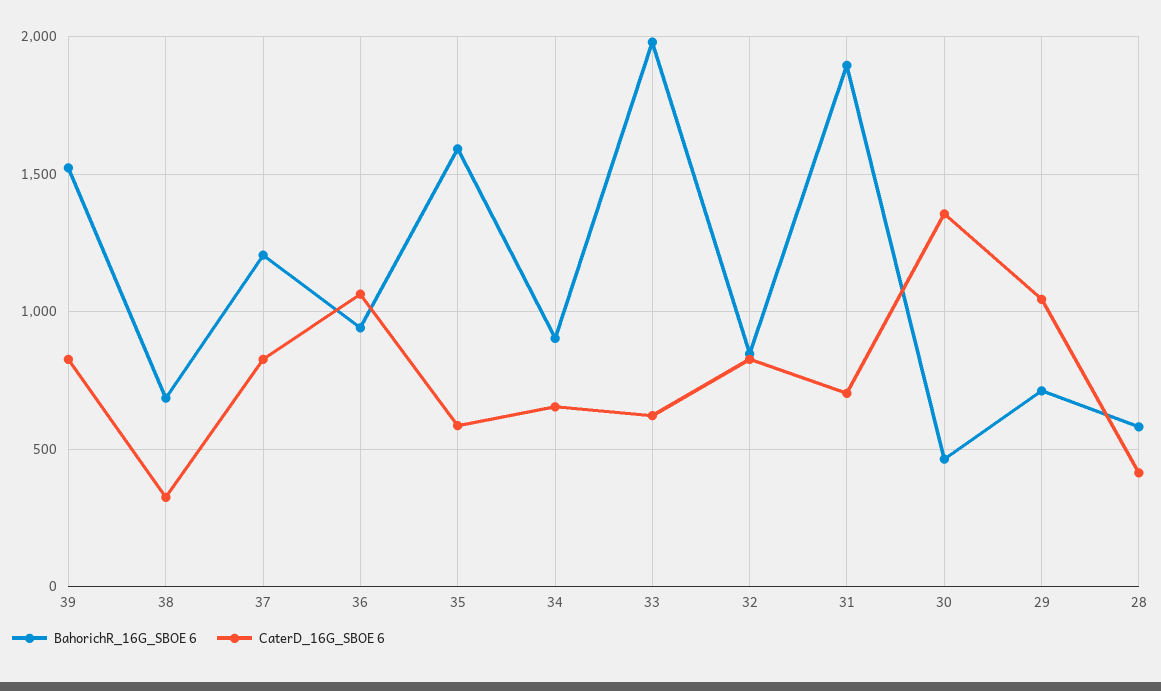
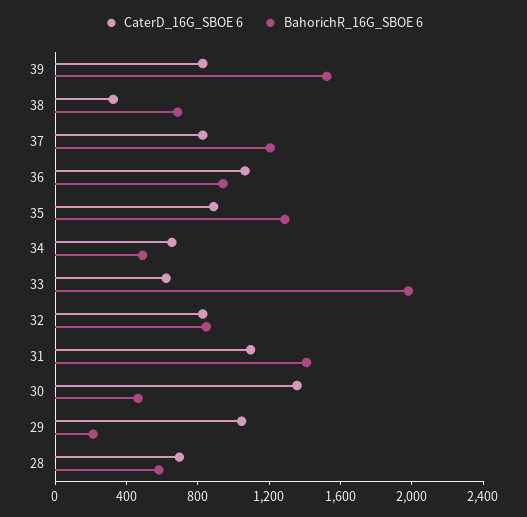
BahorichR_16G_SBOE 6, 35: 1600 -> 1300
CaterD_16G_SBOE 6, 35: 600 -> 900
BahorichR_16G_SBOE 6, 34: 900 -> 500
BahorichR_16G_SBOE 6, 31: 1900 -> 1400
CaterD_16G_SBOE 6, 31: 700 -> 1100
BahorichR_16G_SBOE 6, 29: 700 -> 200
CaterD_16G_SBOE 6, 28: 400 -> 700

